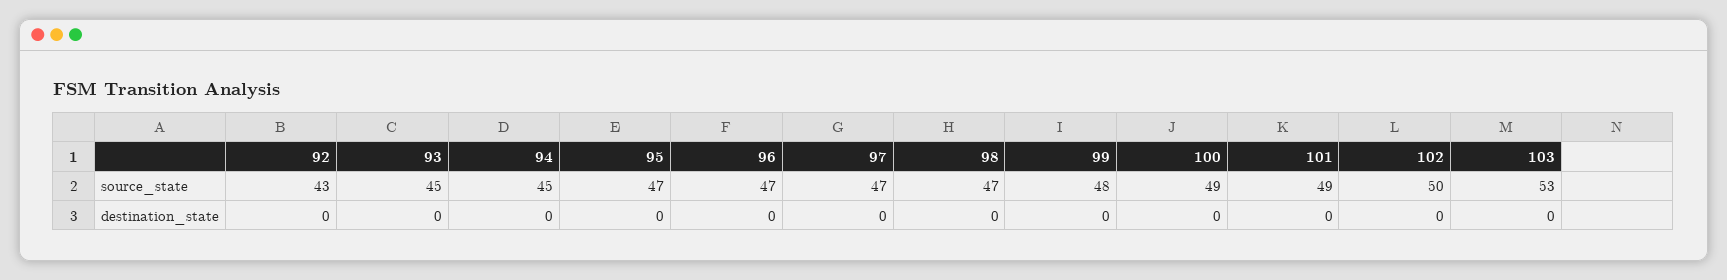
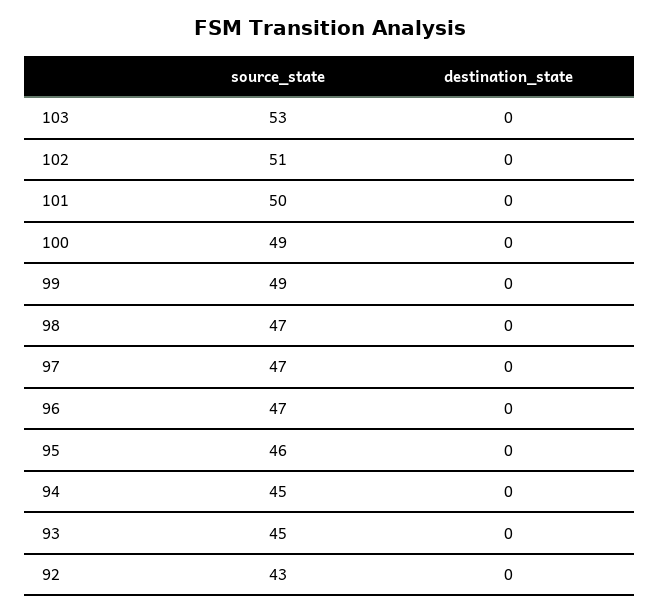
95, source_state: 47 -> 46
99, source_state: 48 -> 49
101, source_state: 49 -> 50
102, source_state: 50 -> 51

